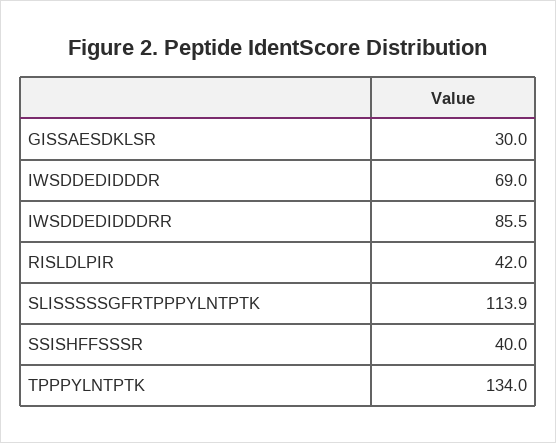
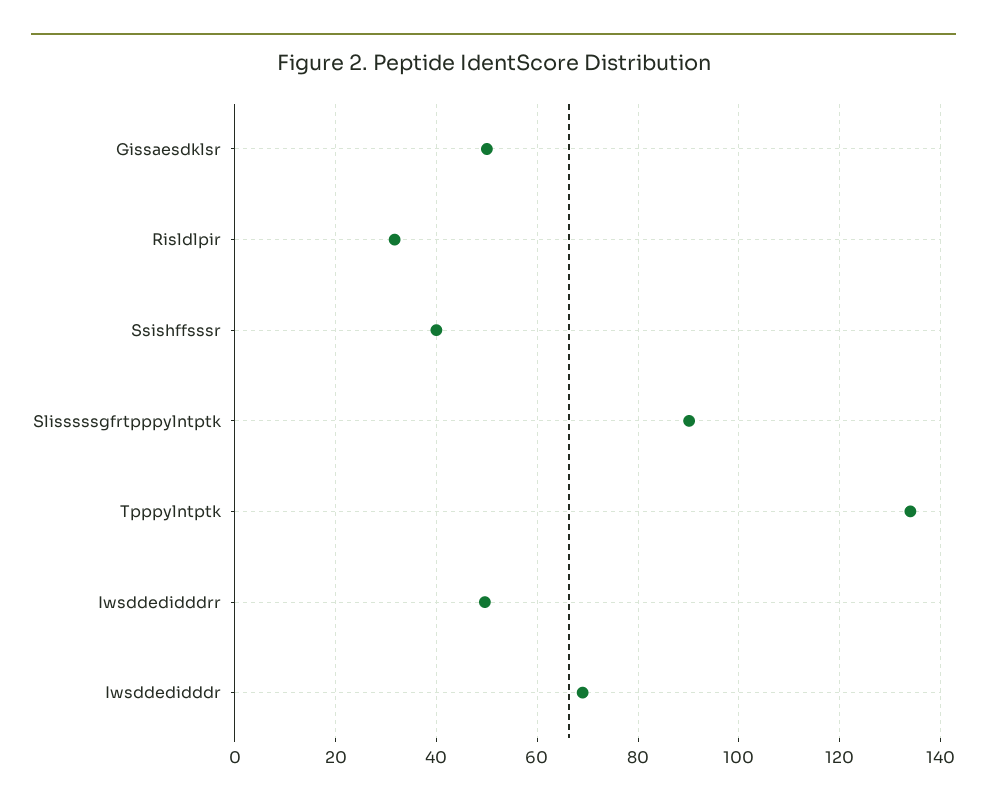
GISSAESDKLSR: 30 -> 50
IWSDDEDIDDDRR: 85.5 -> 50
RISLDLPIR: 42 -> 32
SLISSSSSGFRTPPPYLNTPTK: 113.9 -> 90

